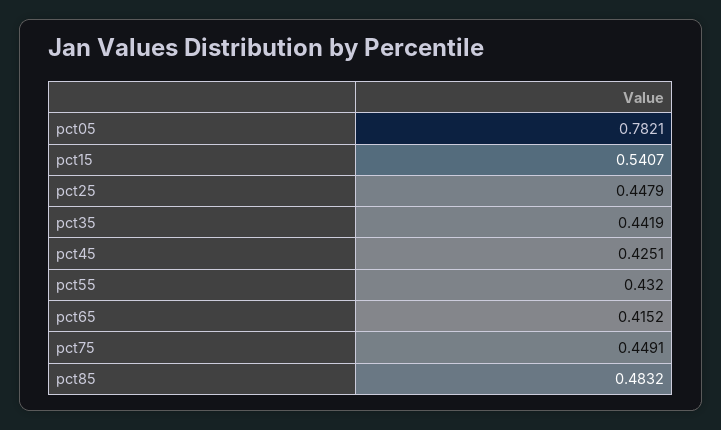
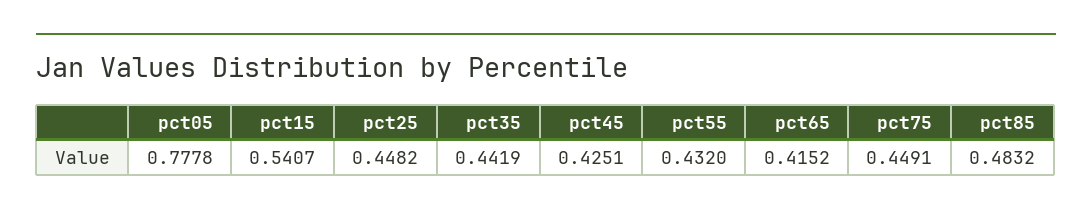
pct05: 0.7821 -> 0.7778
pct25: 0.4479 -> 0.4482

